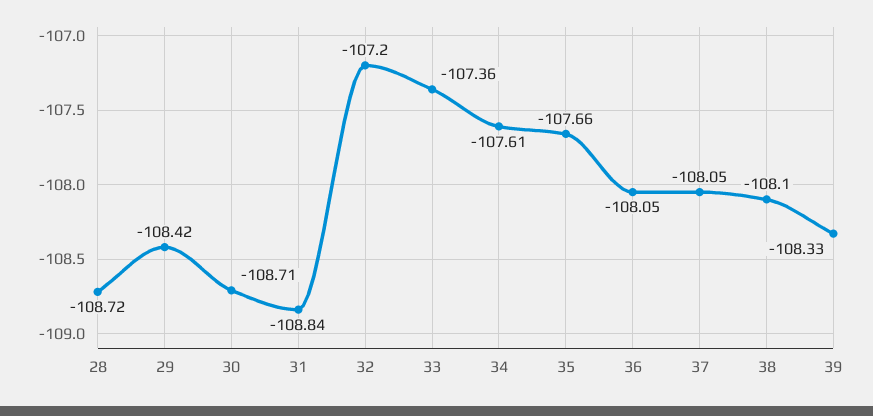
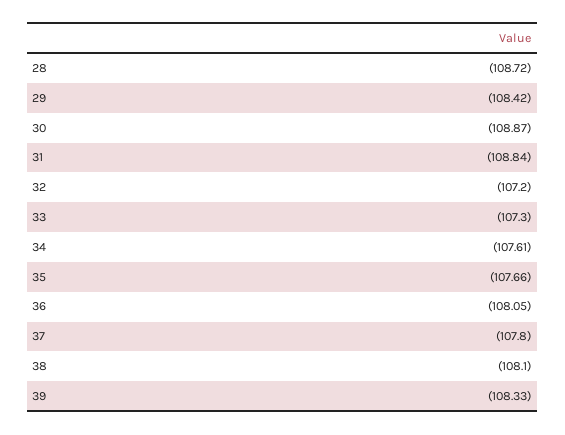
30: -108.71 -> -108.87
33: -107.36 -> -107.3
37: -108.05 -> -107.8

